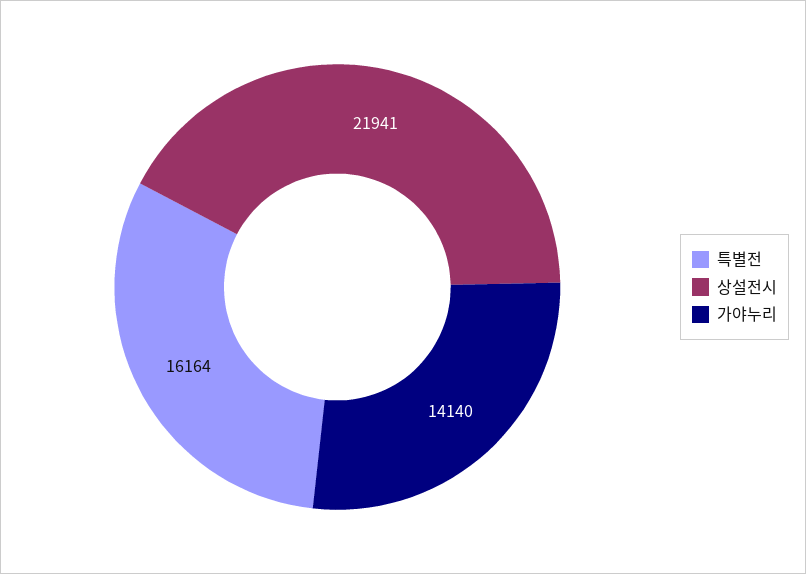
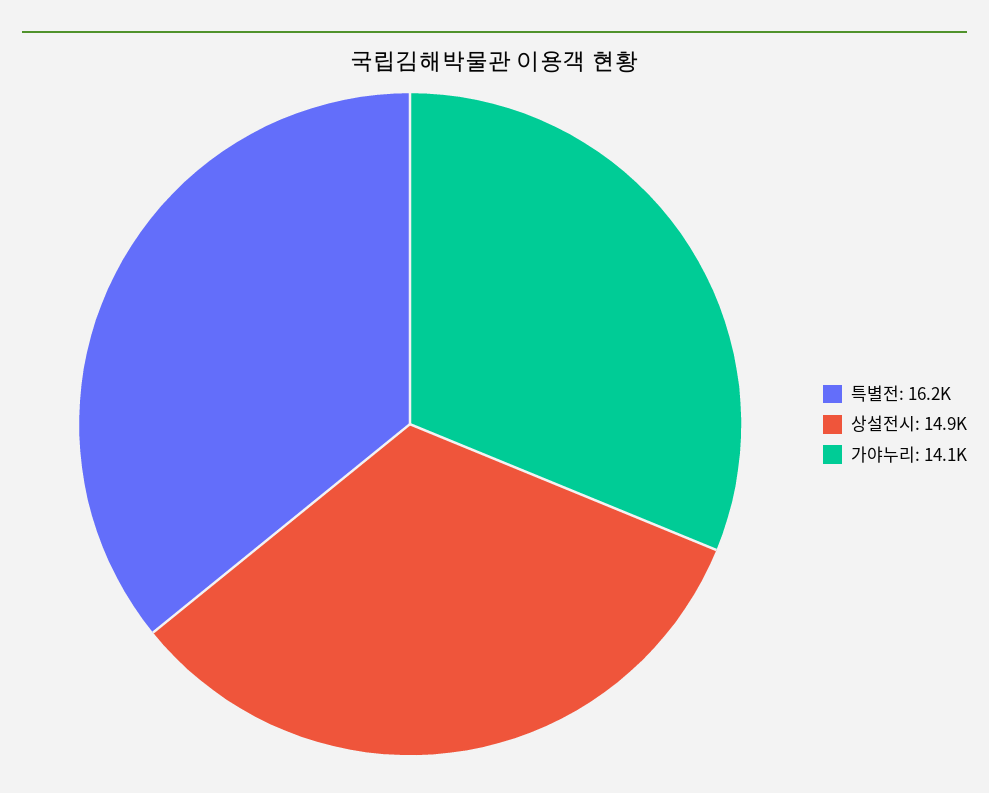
상설전시: 21941 -> 14900

